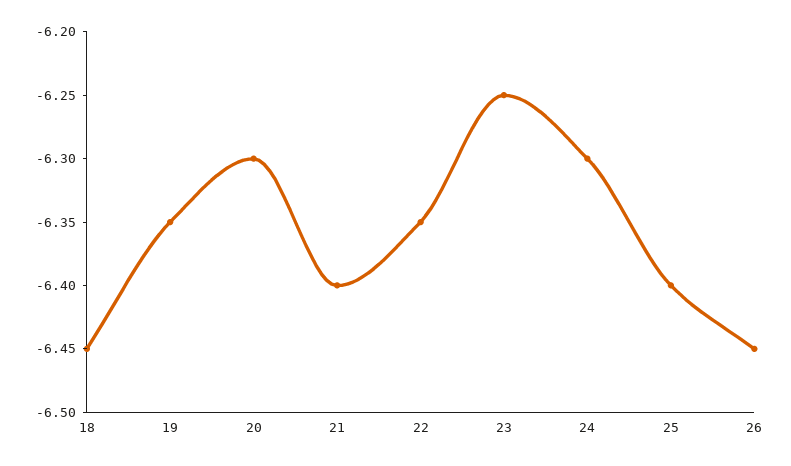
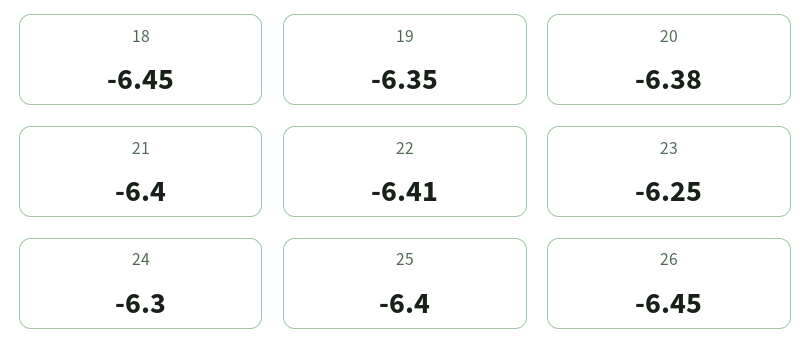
20: -6.3 -> -6.38
22: -6.35 -> -6.41

